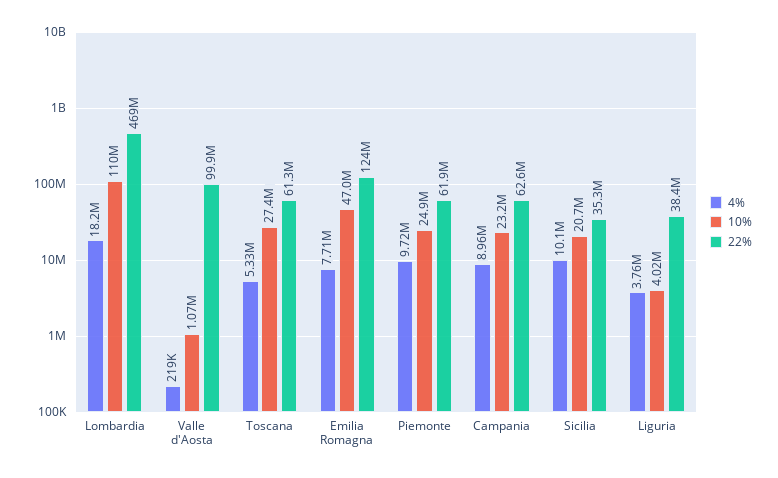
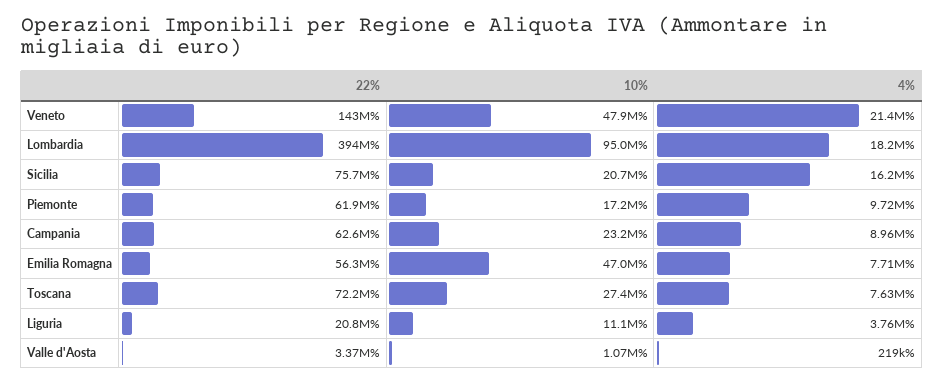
10%, Lombardia: 110000000 -> 95000000
22%, Lombardia: 469000000 -> 394000000
22%, Valle d'Aosta: 99900000 -> 3370000
4%, Toscana: 5330000 -> 7630000
22%, Toscana: 61300000 -> 72200000
22%, Emilia Romagna: 124000000 -> 56300000
10%, Piemonte: 24900000 -> 17200000
4%, Sicilia: 10100000 -> 16200000
22%, Sicilia: 35300000 -> 75700000
10%, Liguria: 4020000 -> 11100000
22%, Liguria: 38400000 -> 20800000
22%, Veneto: none -> 143000000
10%, Veneto: none -> 47900000
4%, Veneto: none -> 21400000

